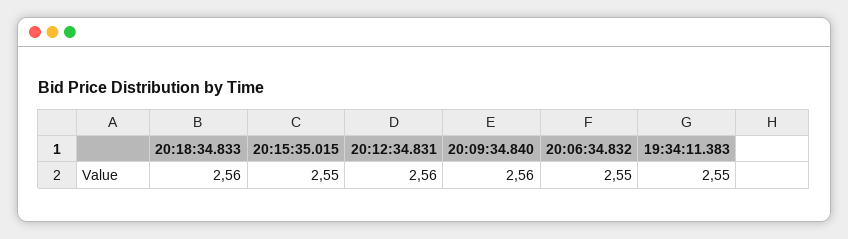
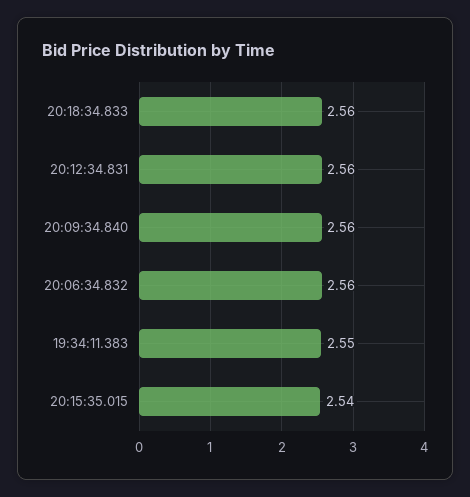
20:15:35.015: 2.55 -> 2.54
20:06:34.832: 2.55 -> 2.56

